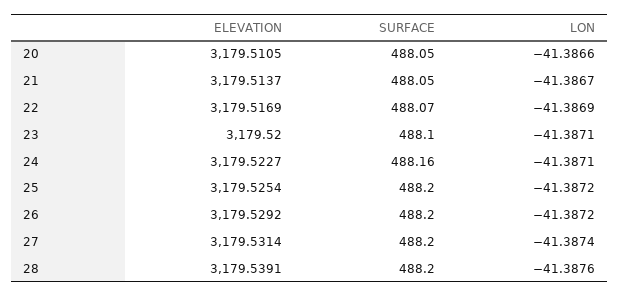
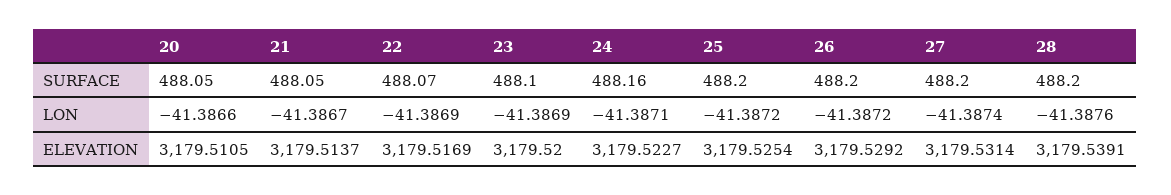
LON, 23: -41.3871 -> -41.3869

